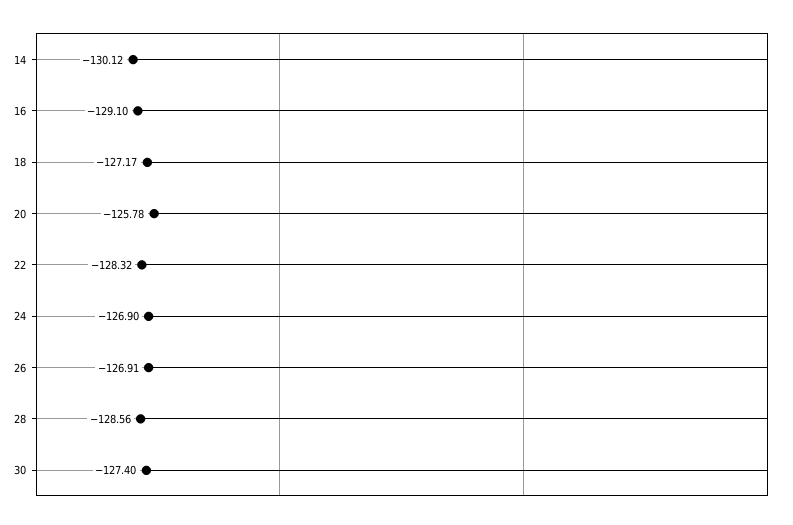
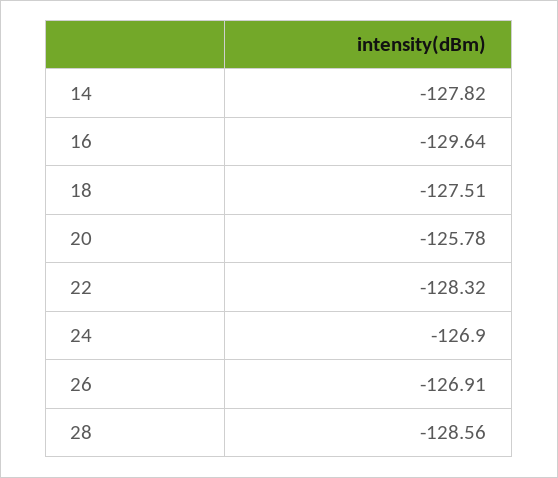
14: -130.12 -> -127.82
16: -129.1 -> -129.64
18: -127.17 -> -127.51
30: -127.4 -> none

